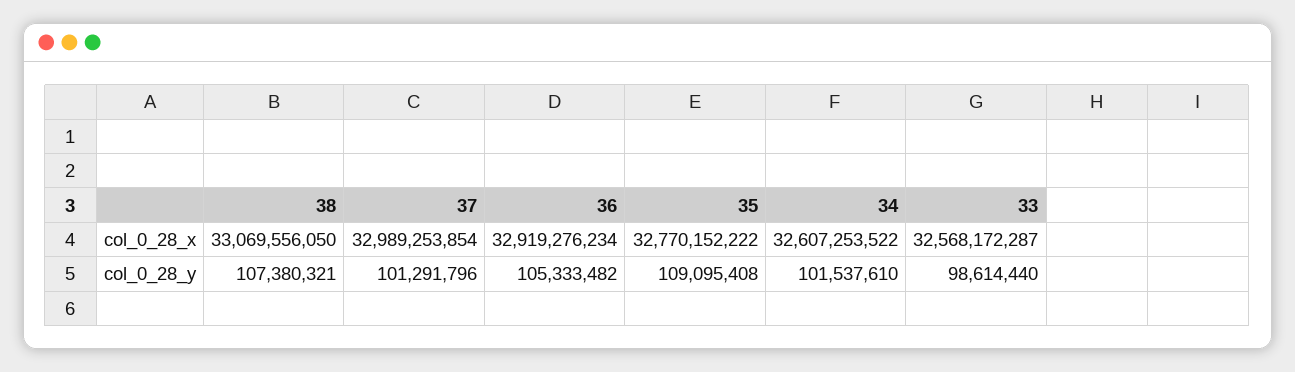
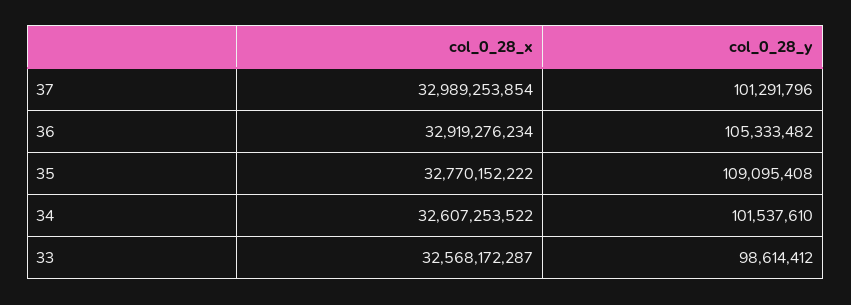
38, col_0_28_x: 33069556050 -> none
38, col_0_28_y: 107380321 -> none
33, col_0_28_y: 98614440 -> 98614412

